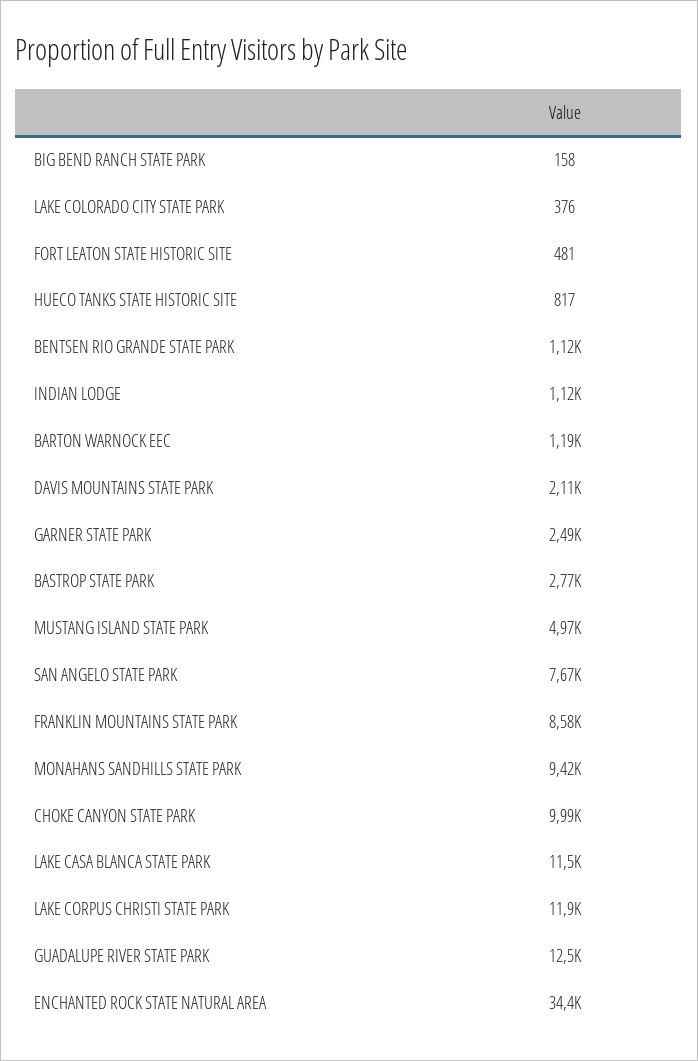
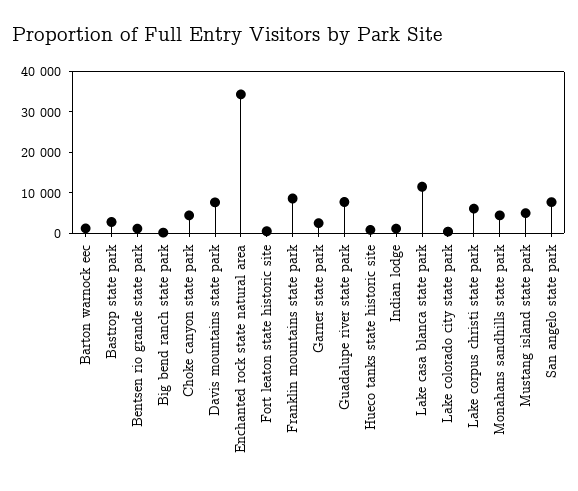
DAVIS MOUNTAINS STATE PARK: 2110 -> 8000
MONAHANS SANDHILLS STATE PARK: 9420 -> 4000
CHOKE CANYON STATE PARK: 9990 -> 4000
LAKE CORPUS CHRISTI STATE PARK: 11900 -> 6000
GUADALUPE RIVER STATE PARK: 12500 -> 8000

